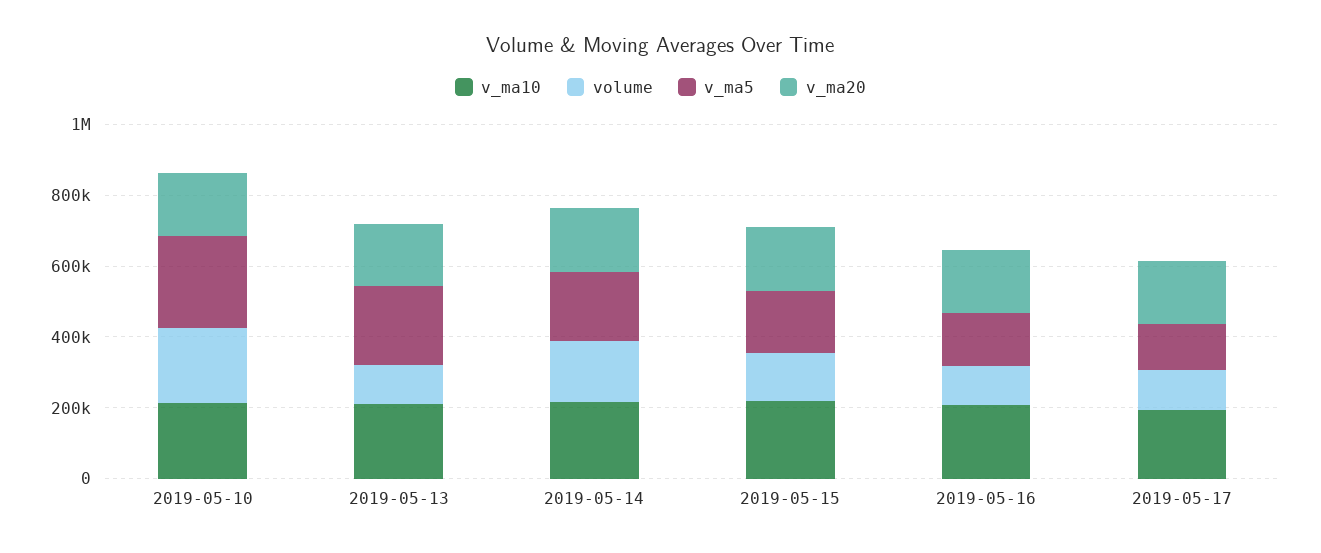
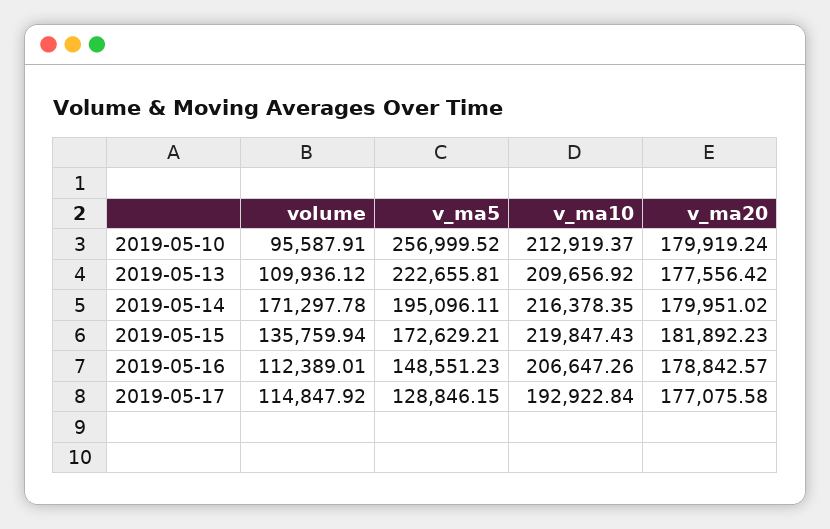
volume, 2019-05-10: 200000 -> 95587.91

